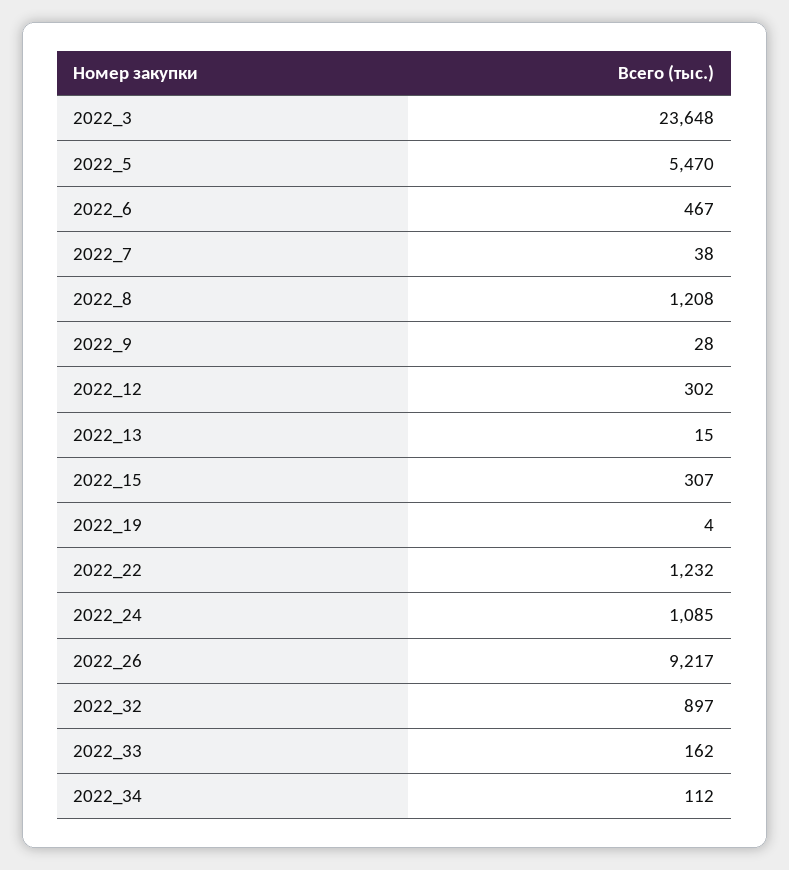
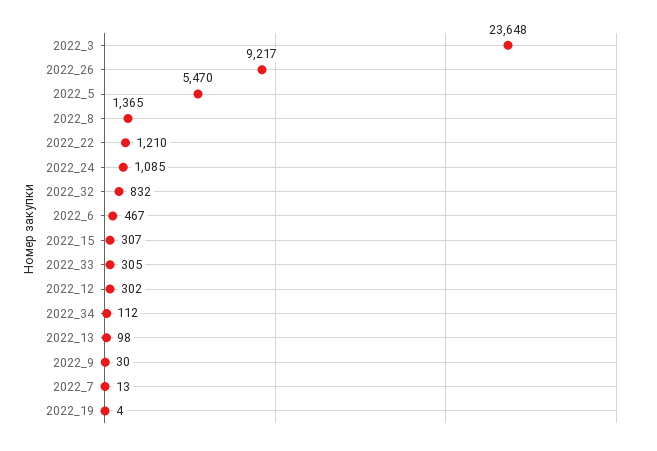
2022_7: 38 -> 13
2022_8: 1208 -> 1365
2022_9: 28 -> 30
2022_13: 15 -> 98
2022_22: 1232 -> 1210
2022_32: 897 -> 832
2022_33: 162 -> 305

